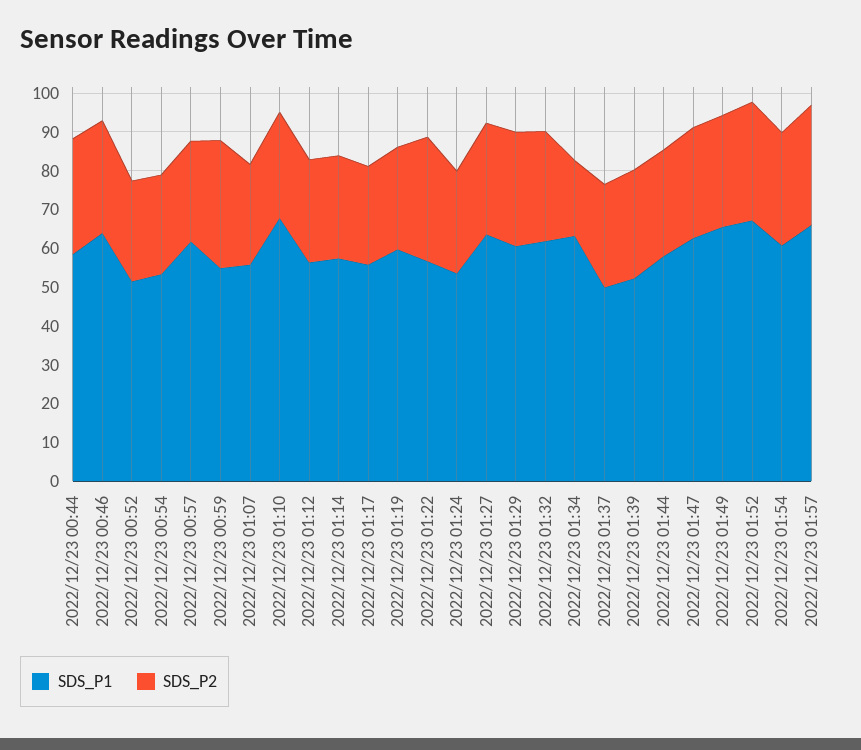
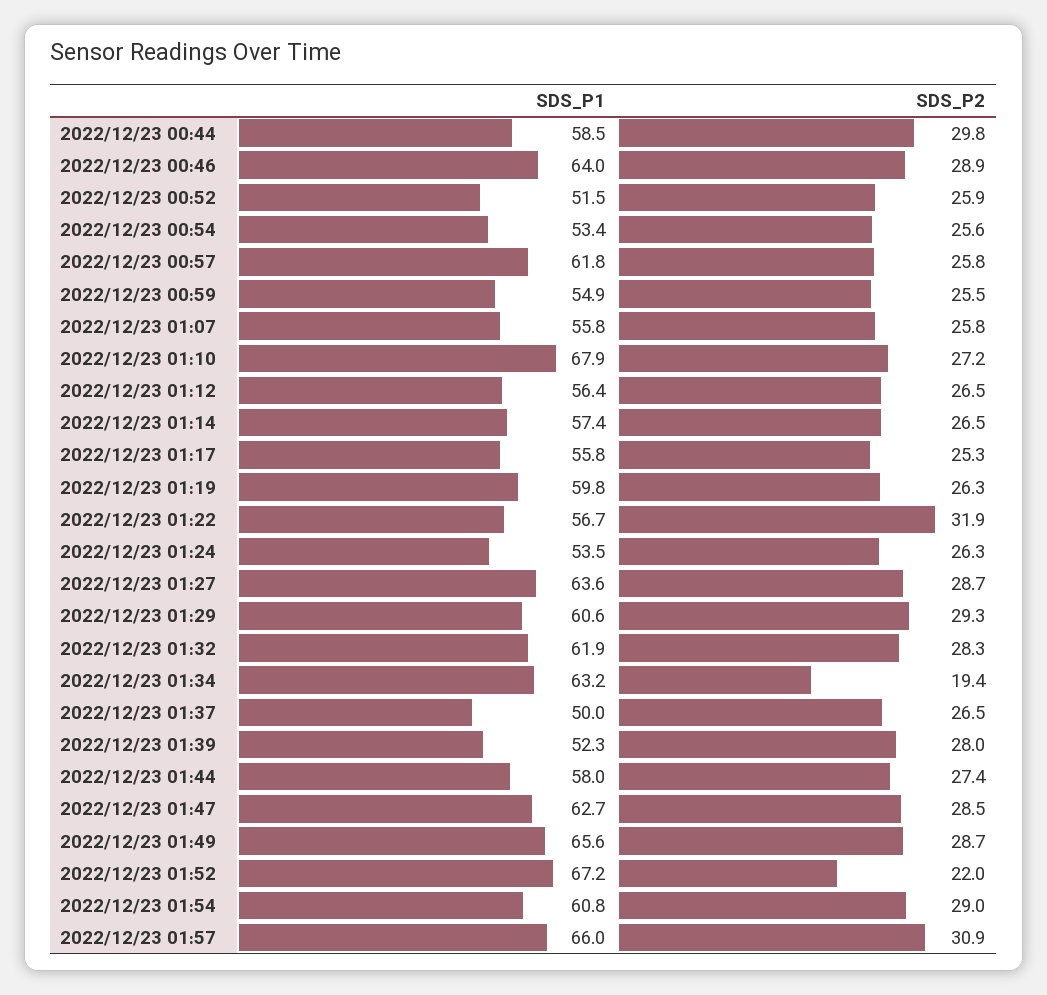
SDS_P2, 2022/12/23 00:59: 32.5 -> 25.5
SDS_P2, 2022/12/23 01:52: 30 -> 22

